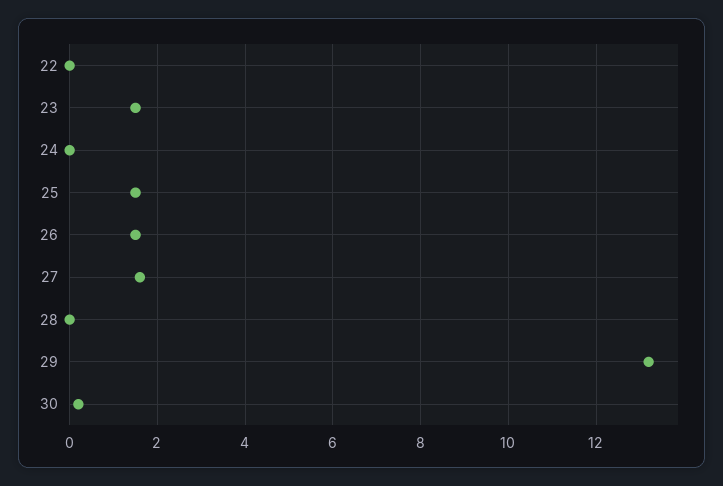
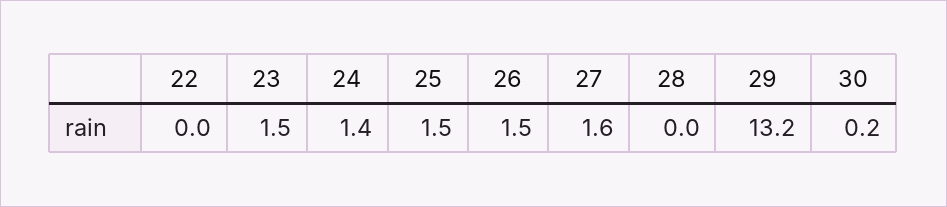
24: 0 -> 1.4

